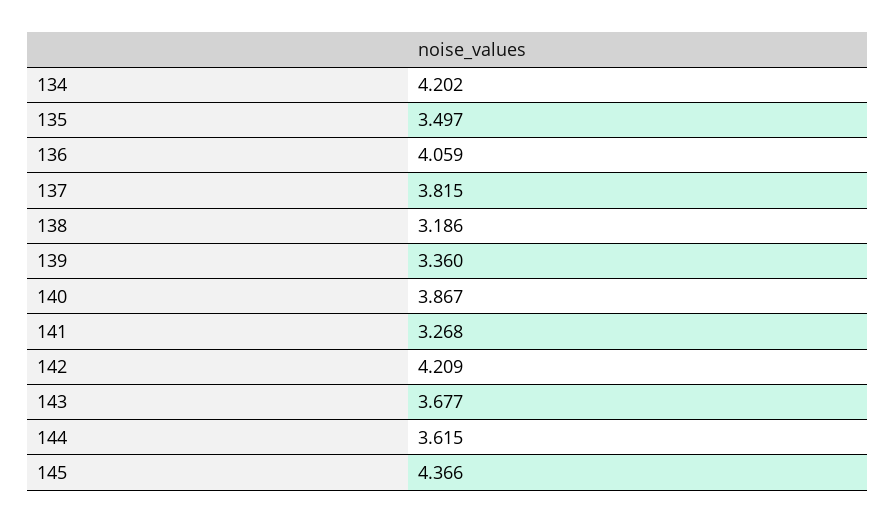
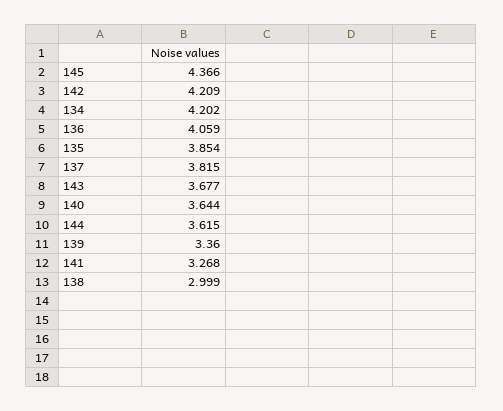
135: 3.497 -> 3.854
138: 3.186 -> 2.999
140: 3.867 -> 3.644

